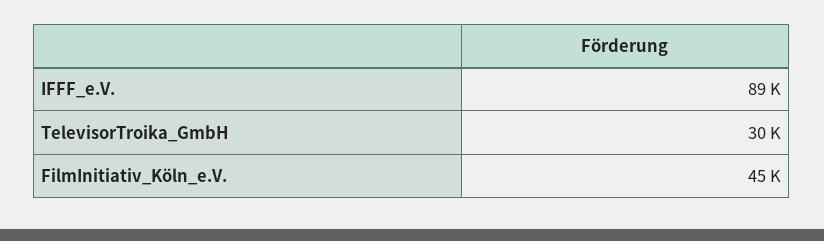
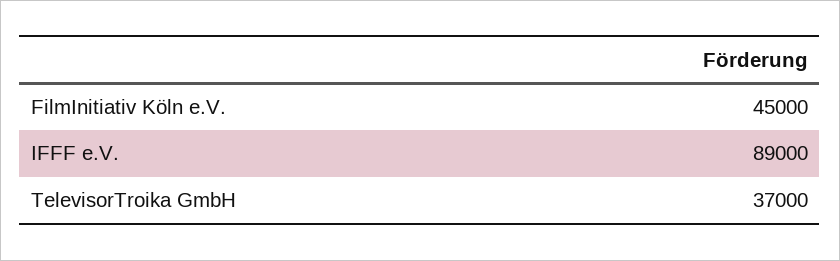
TelevisorTroika_GmbH: 30000 -> 37000

